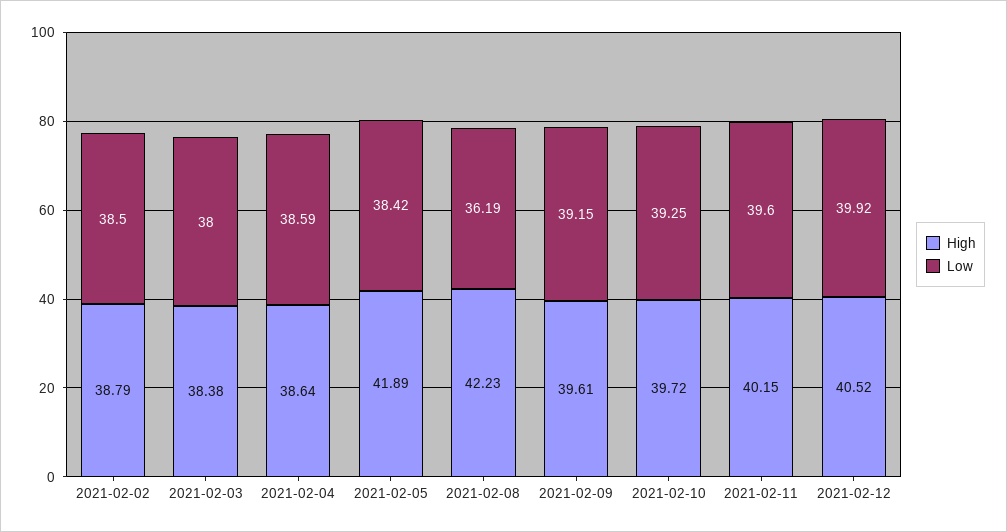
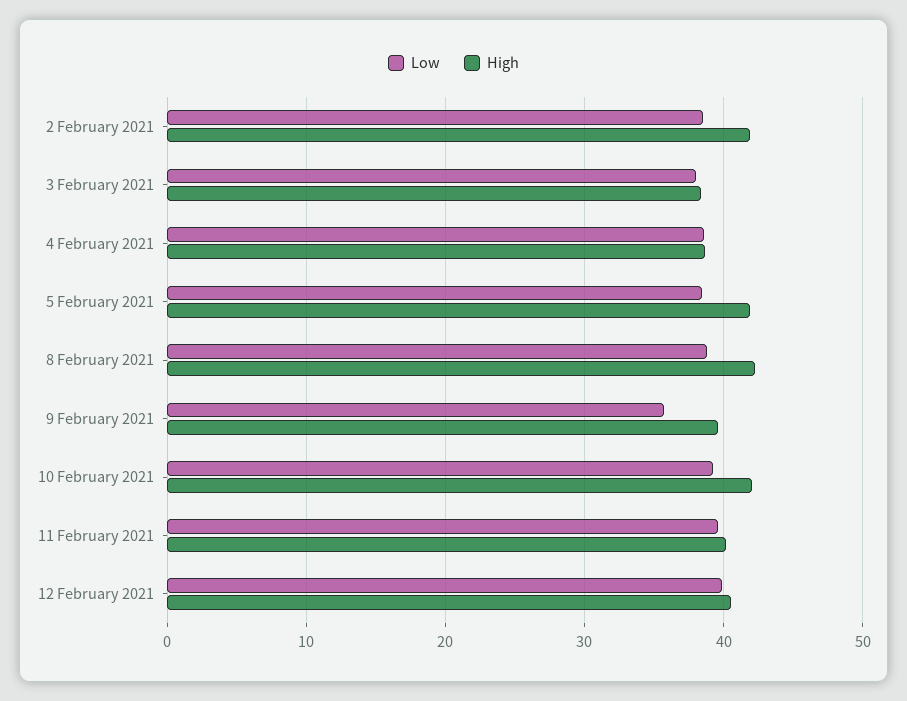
High, 2021-02-02: 38.79 -> 42
Low, 2021-02-08: 36.19 -> 39
Low, 2021-02-09: 39.15 -> 36
High, 2021-02-10: 39.72 -> 42

